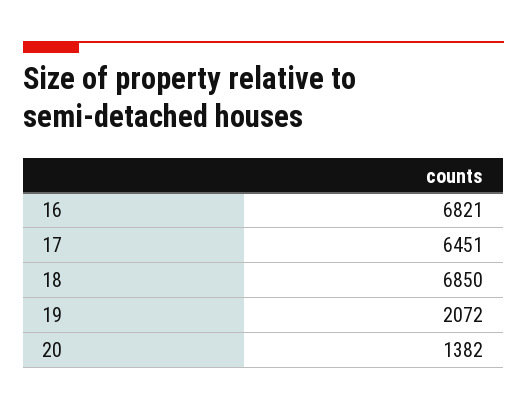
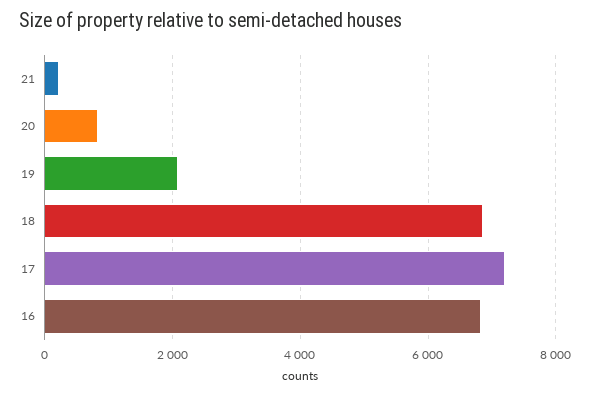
17: 6451 -> 7200
20: 1382 -> 800
21: none -> 200

